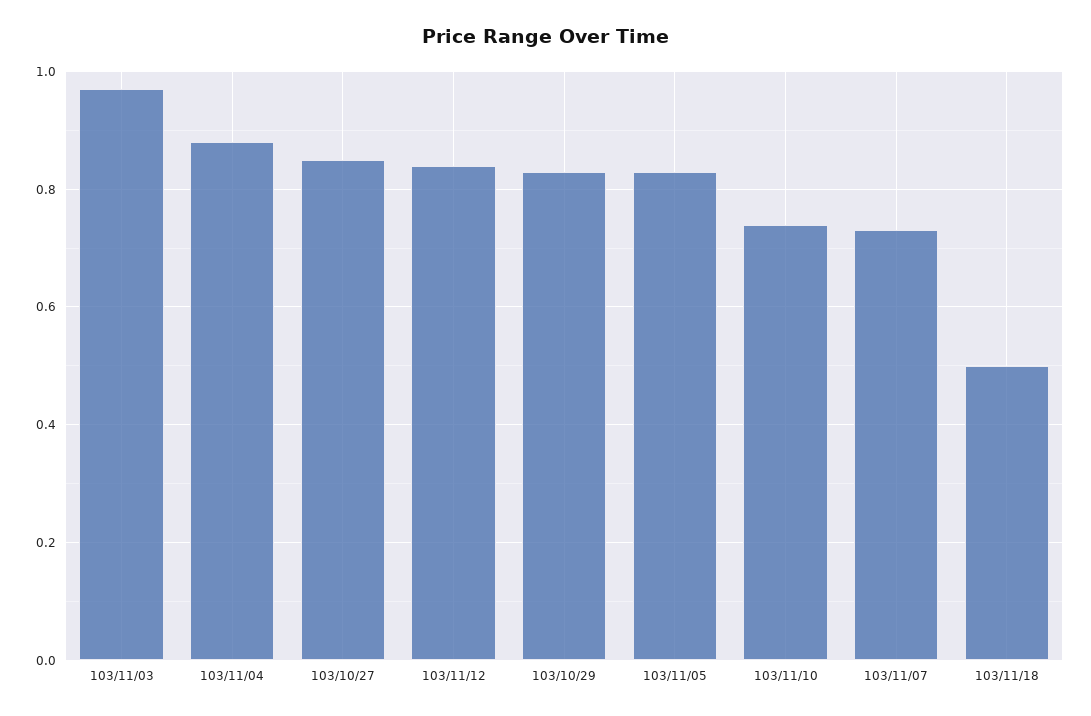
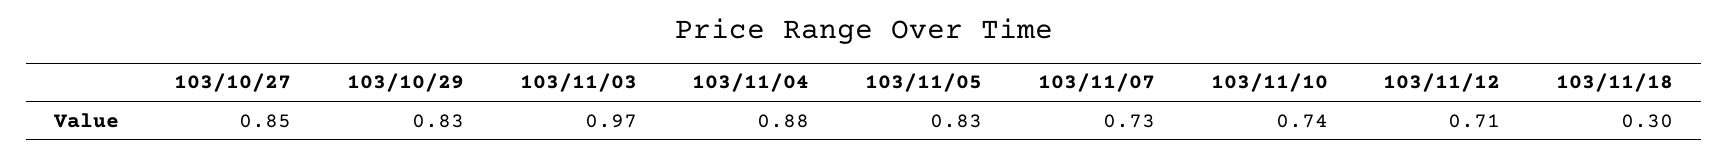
103/11/12: 0.85 -> 0.71
103/11/18: 0.5 -> 0.3

